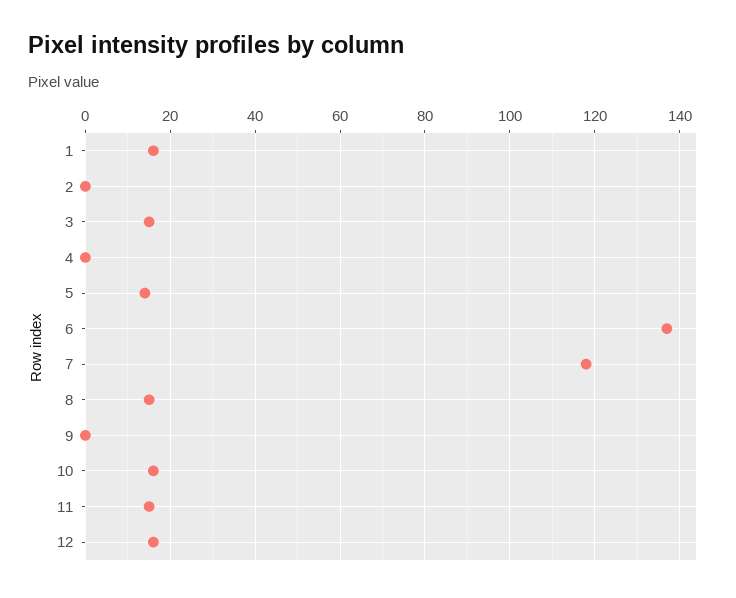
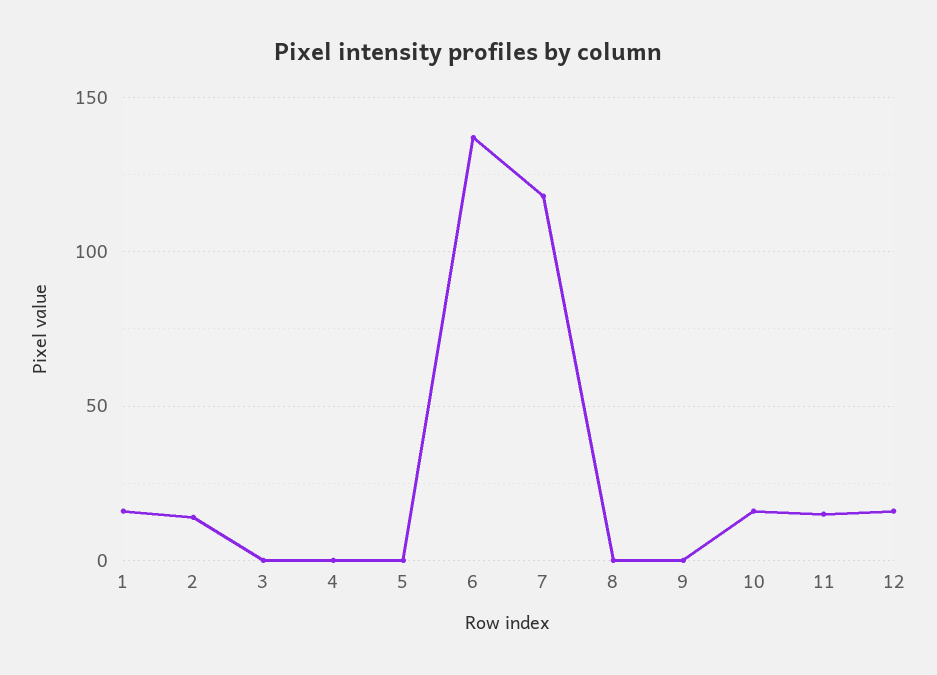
2: 0 -> 15
3: 15 -> 0
5: 15 -> 0
8: 15 -> 0

